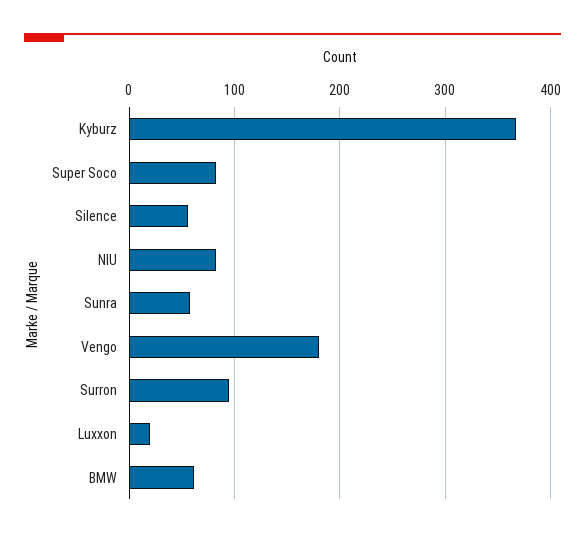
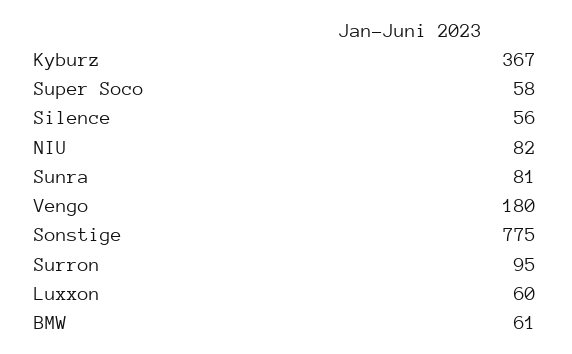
Super Soco: 80 -> 58
Sunra: 60 -> 81
Luxxon: 20 -> 60
Sonstige: none -> 775

